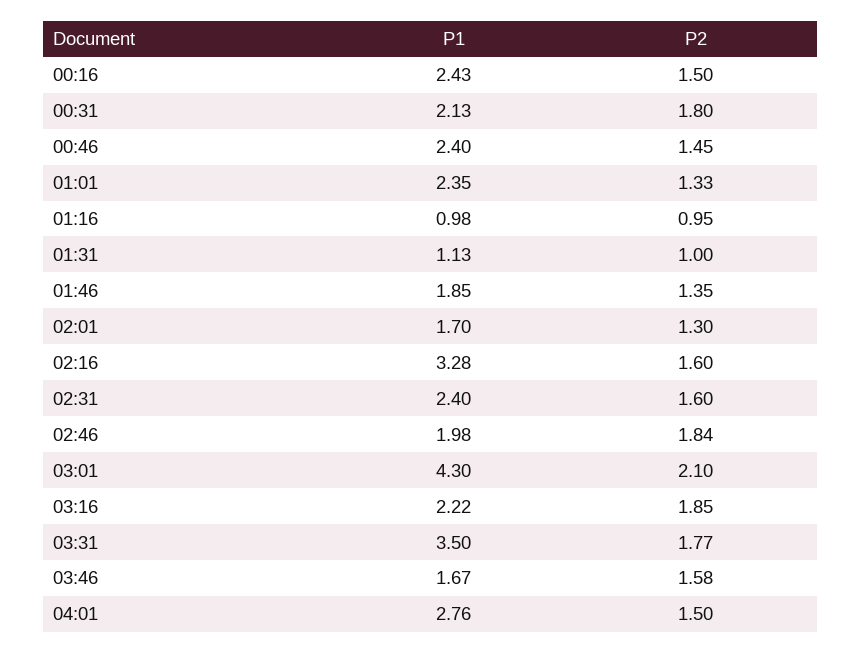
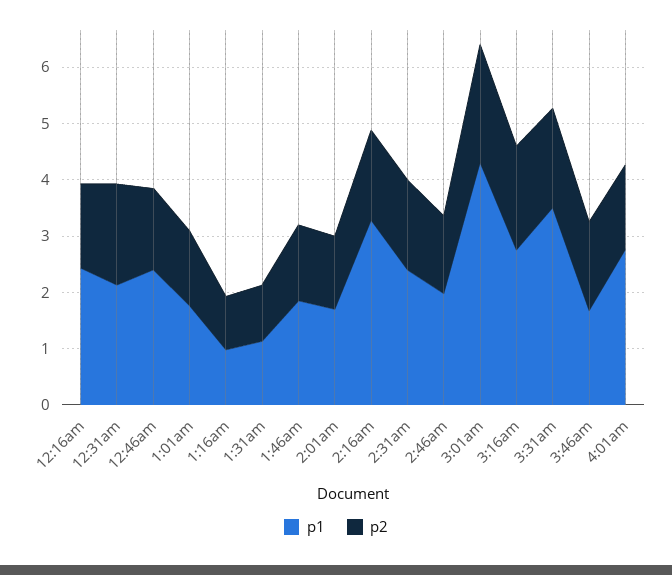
P1, 01:01: 2.35 -> 1.8
P2, 02:46: 1.84 -> 1.4
P1, 03:16: 2.22 -> 2.8

